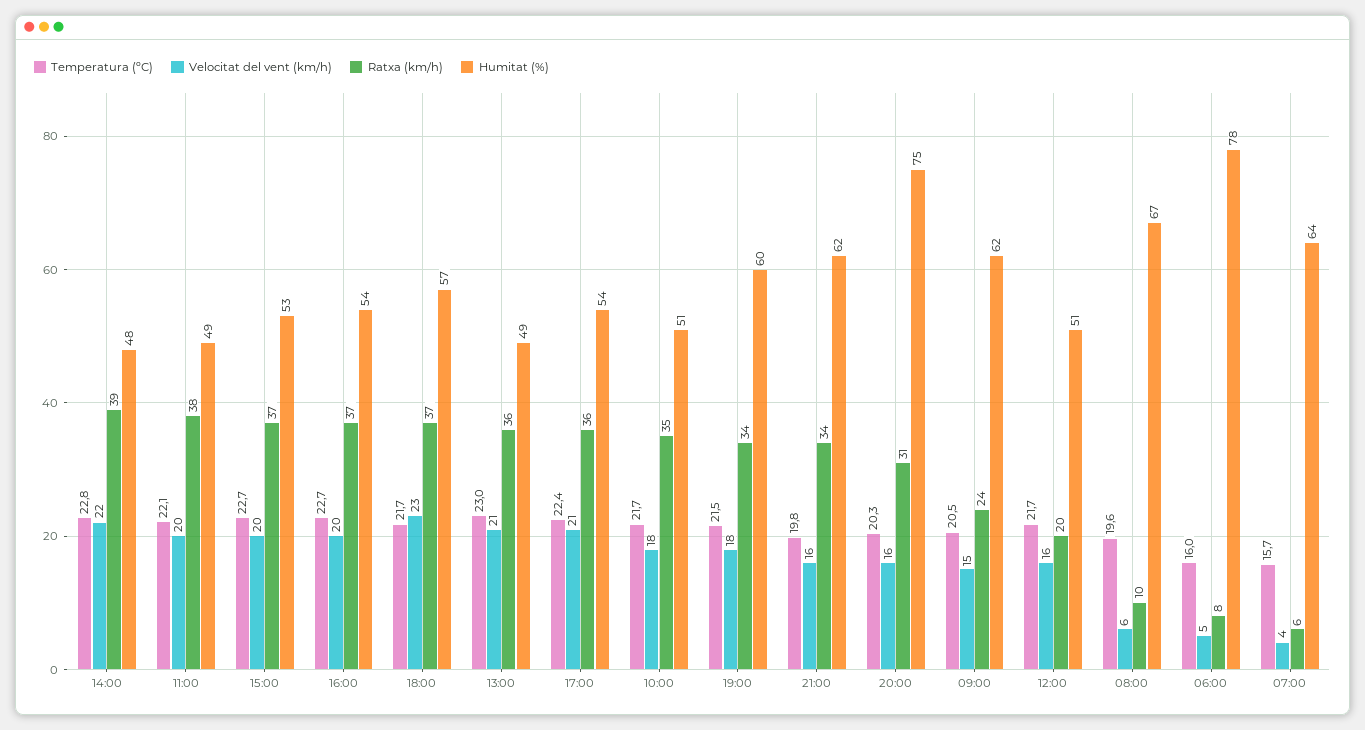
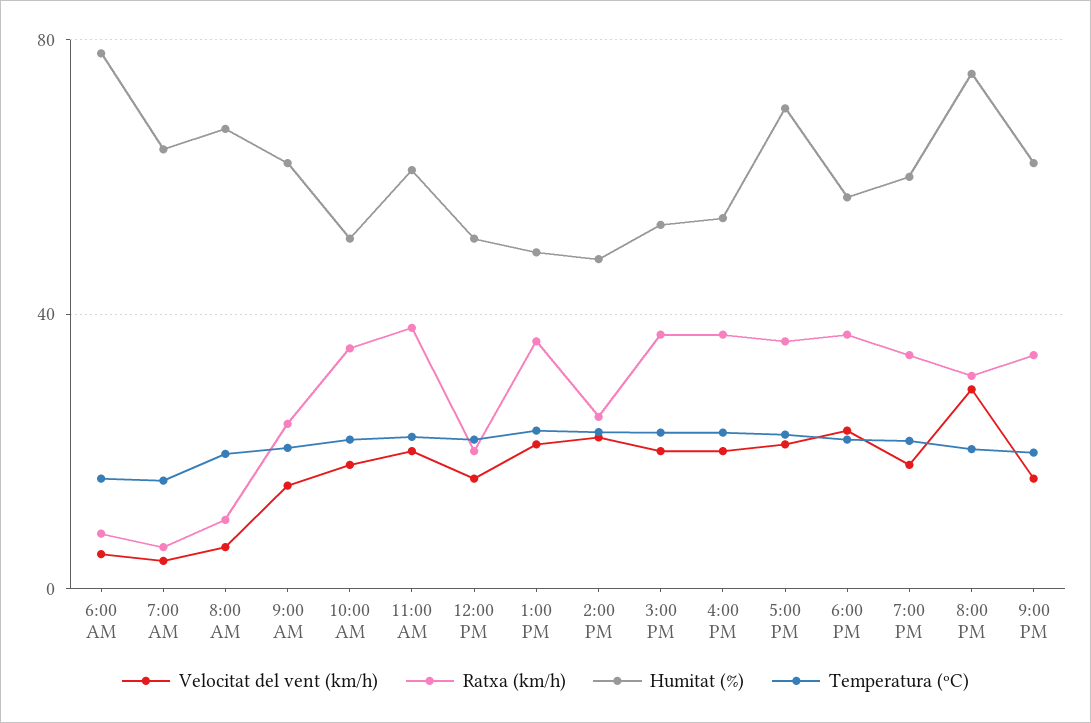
Ratxa (km/h), 14:00: 39 -> 25
Humitat (%), 11:00: 49 -> 60
Humitat (%), 17:00: 54 -> 70
Velocitat del vent (km/h), 20:00: 16 -> 30

